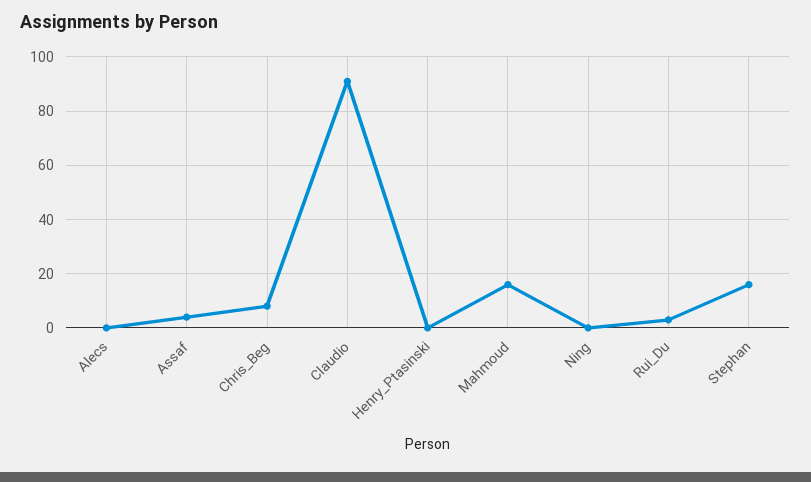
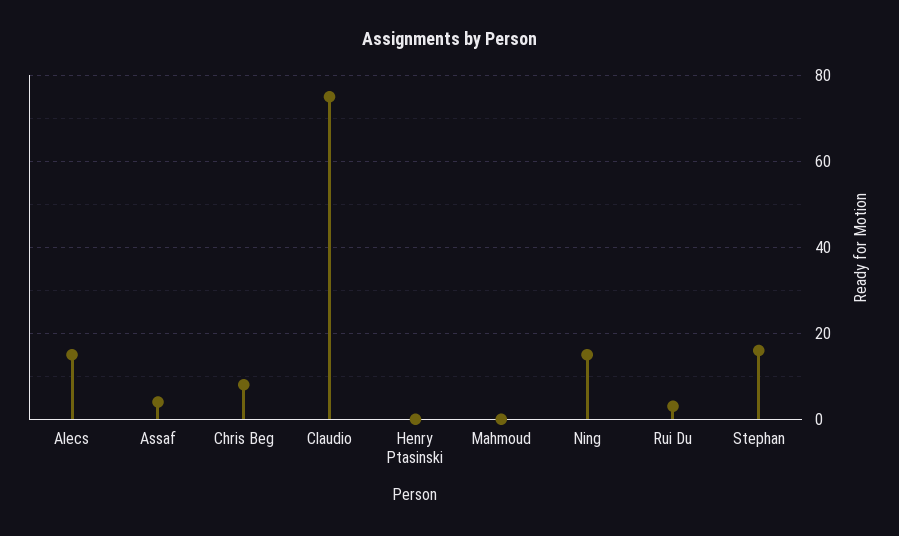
Alecs: 0 -> 15
Claudio: 90 -> 75
Mahmoud: 15 -> 0
Ning: 0 -> 15

